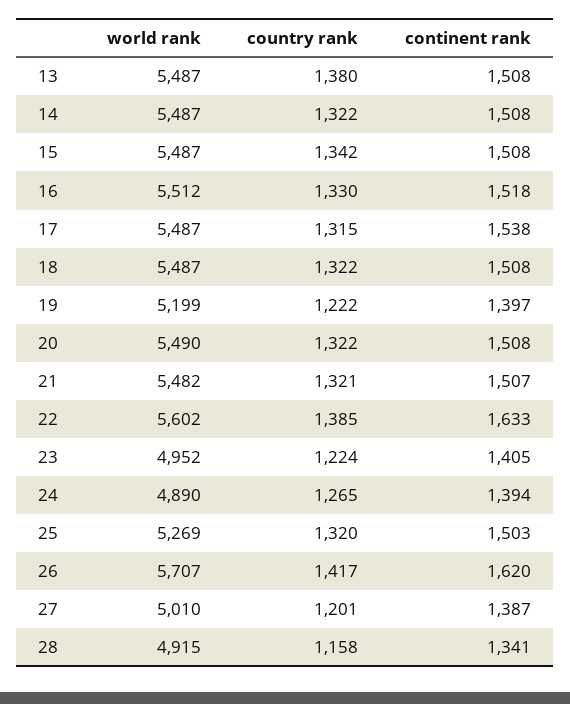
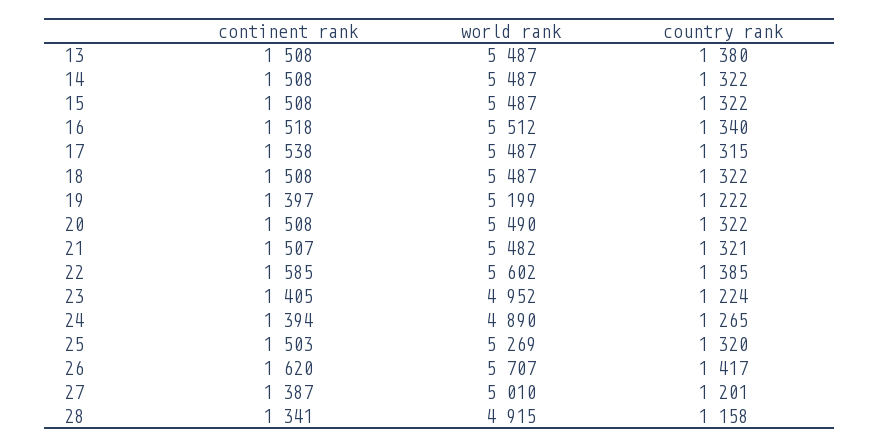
country rank, 15: 1342 -> 1322
country rank, 16: 1330 -> 1340
continent rank, 22: 1633 -> 1585

